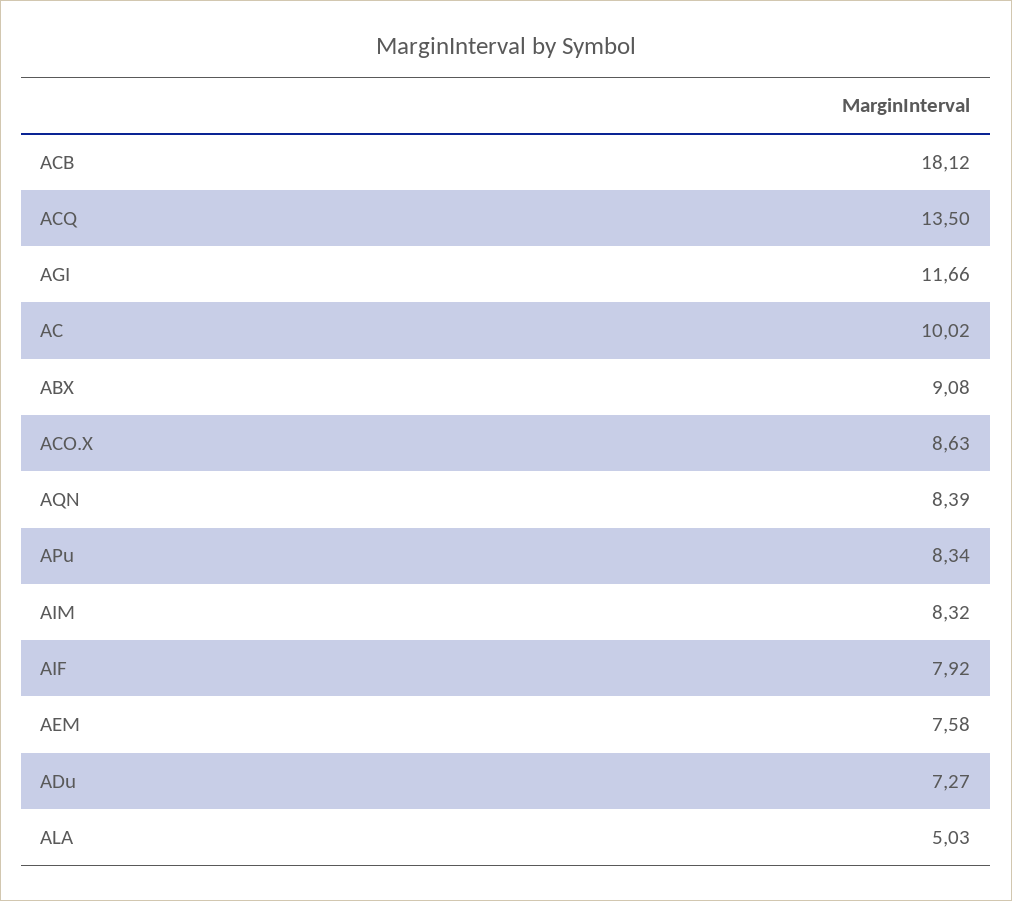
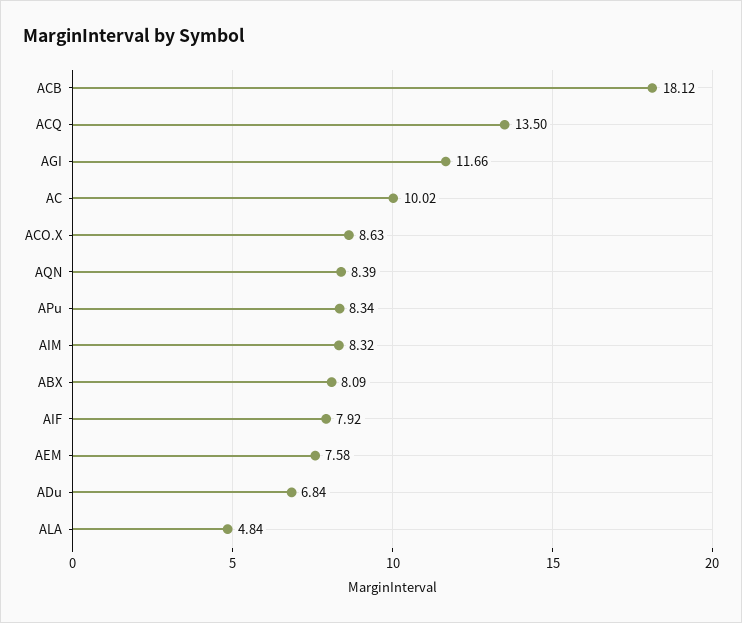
ABX: 9.08 -> 8.09
ADu: 7.27 -> 6.84
ALA: 5.03 -> 4.84

